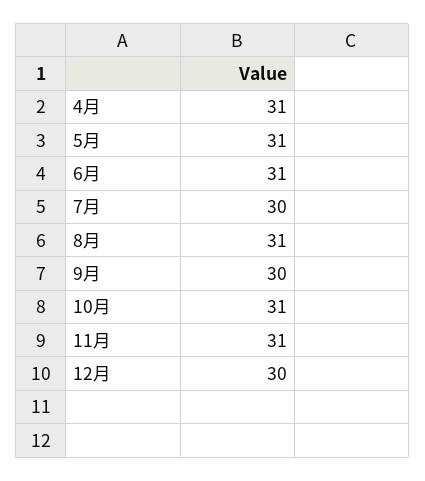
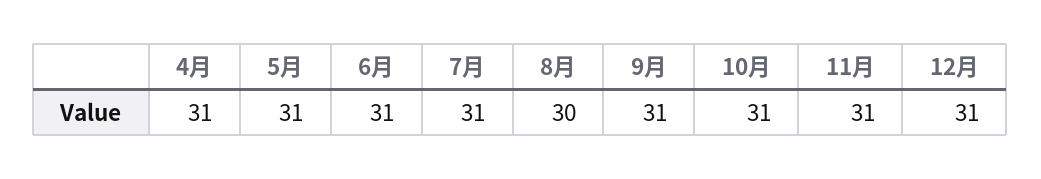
7月: 30 -> 31
8月: 31 -> 30
9月: 30 -> 31
12月: 30 -> 31

